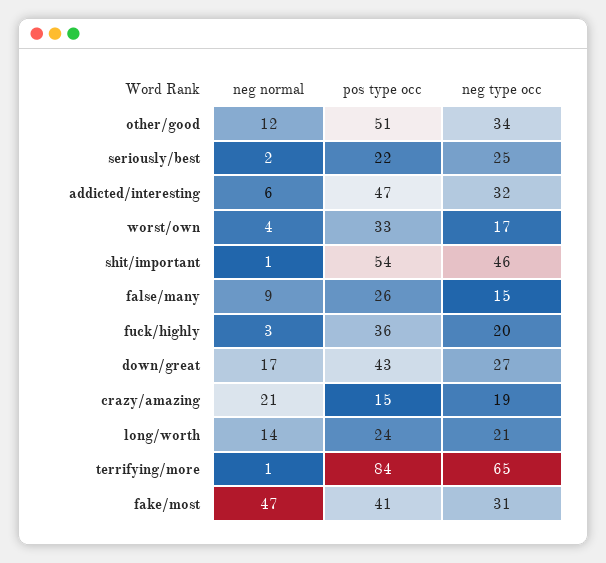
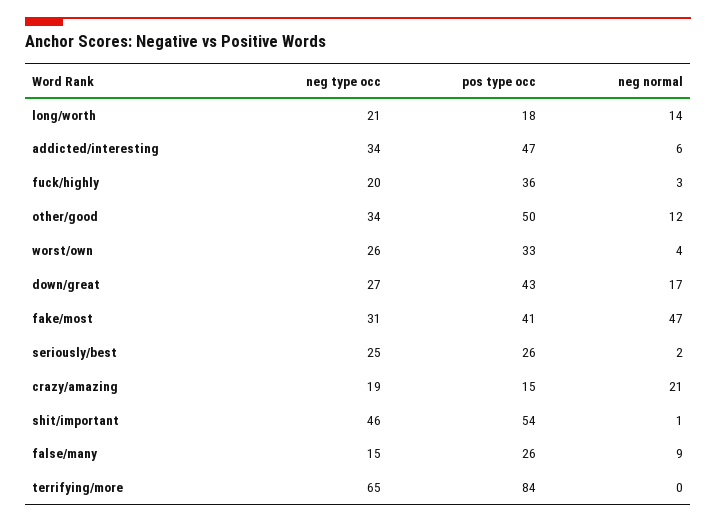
pos type occ, other/good: 51 -> 50
pos type occ, seriously/best: 22 -> 26
neg type occ, addicted/interesting: 32 -> 34
neg type occ, worst/own: 17 -> 26
pos type occ, long/worth: 24 -> 18
neg normal, terrifying/more: 1 -> 0

